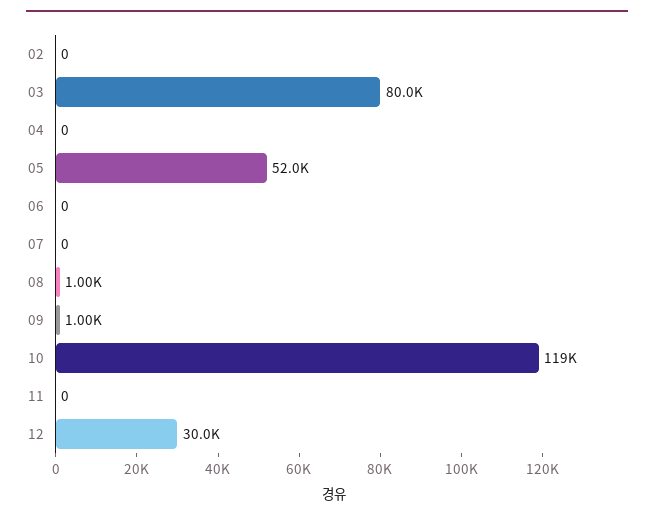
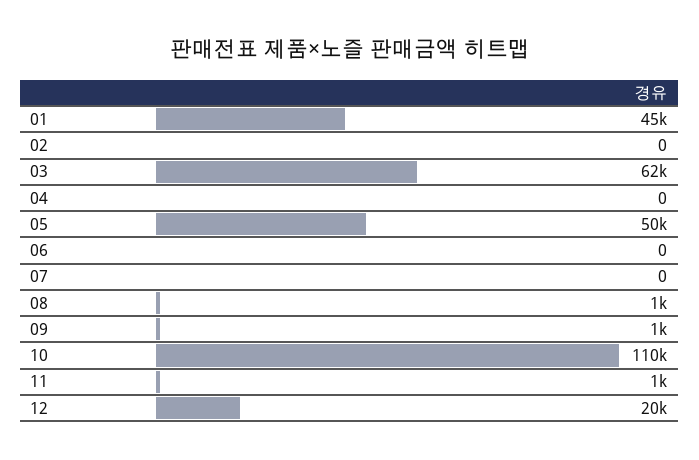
03: 80000 -> 62000
05: 52000 -> 50000
10: 119000 -> 110000
11: 0 -> 1000
12: 30000 -> 20000
01: none -> 45000

